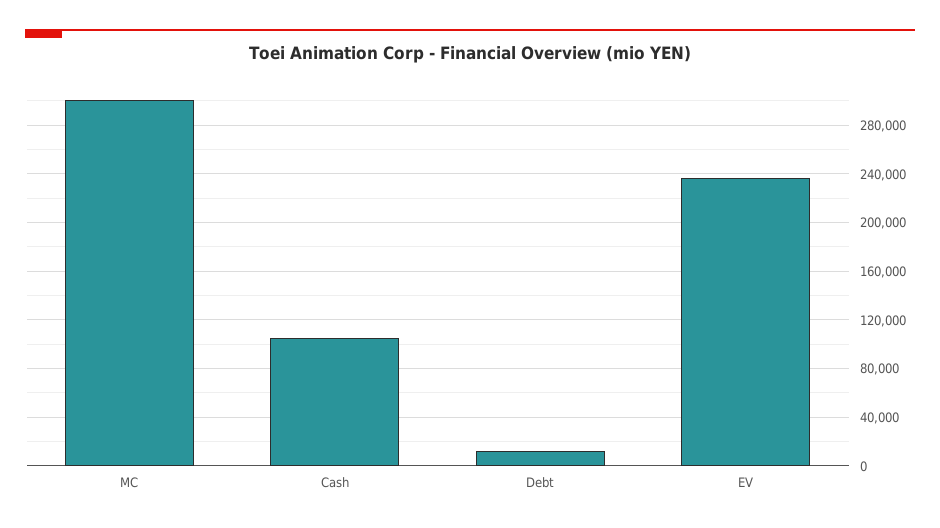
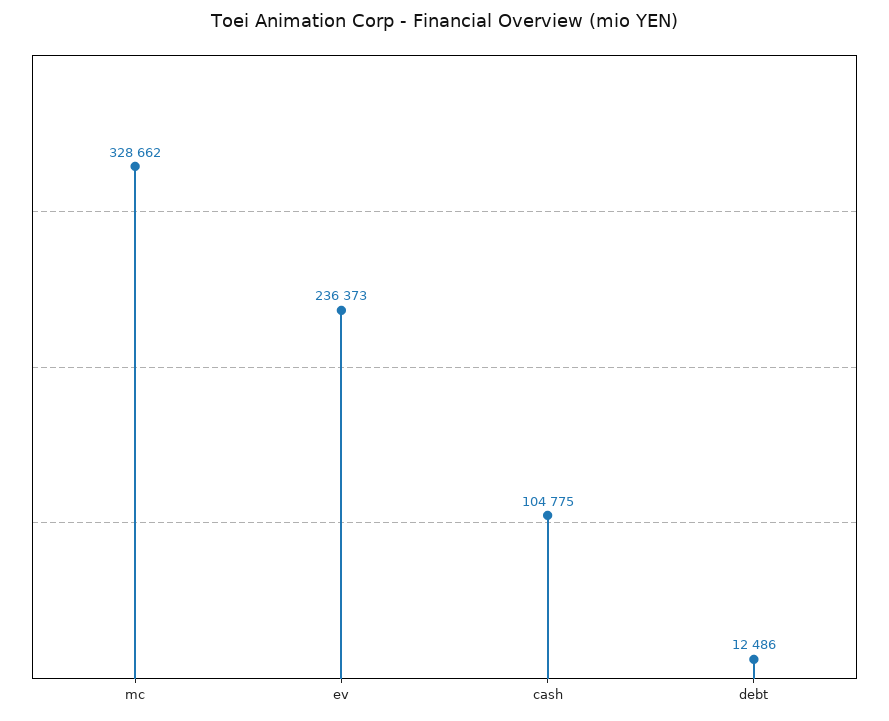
MC: 300000 -> 328662

